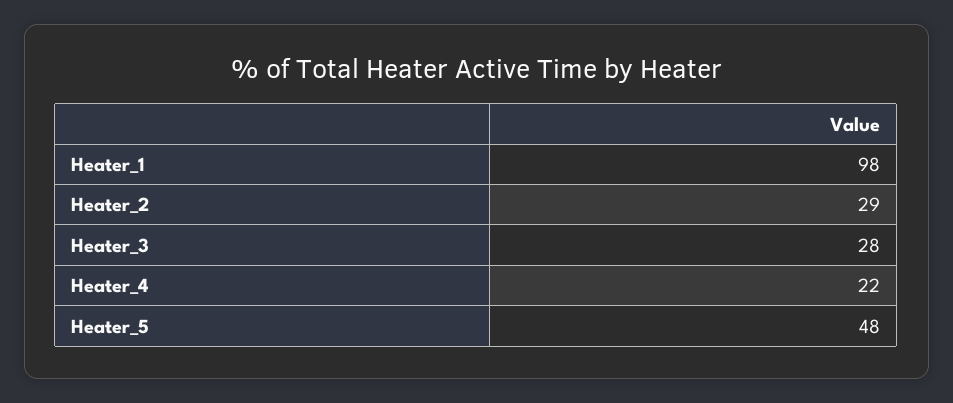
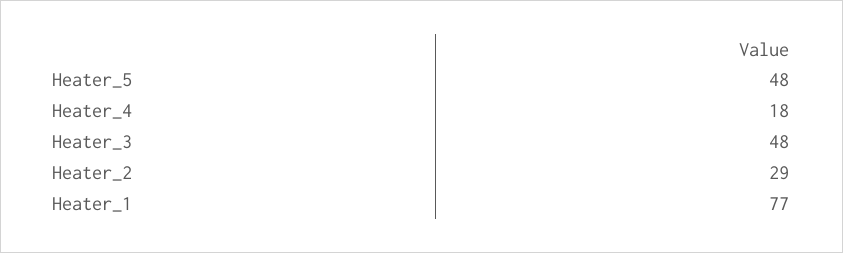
Heater_1: 98 -> 77
Heater_3: 28 -> 48
Heater_4: 22 -> 18

